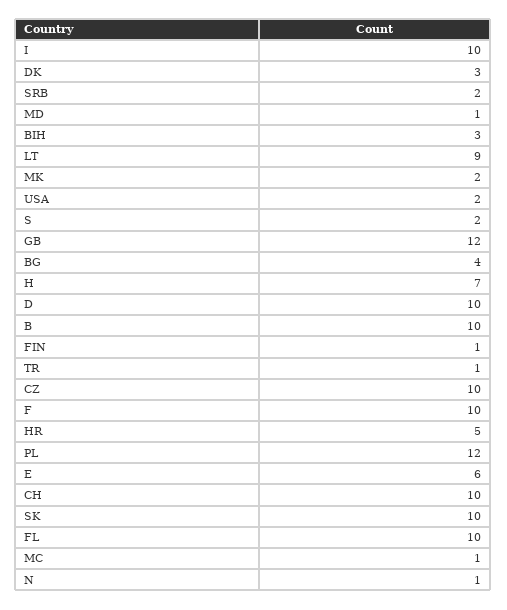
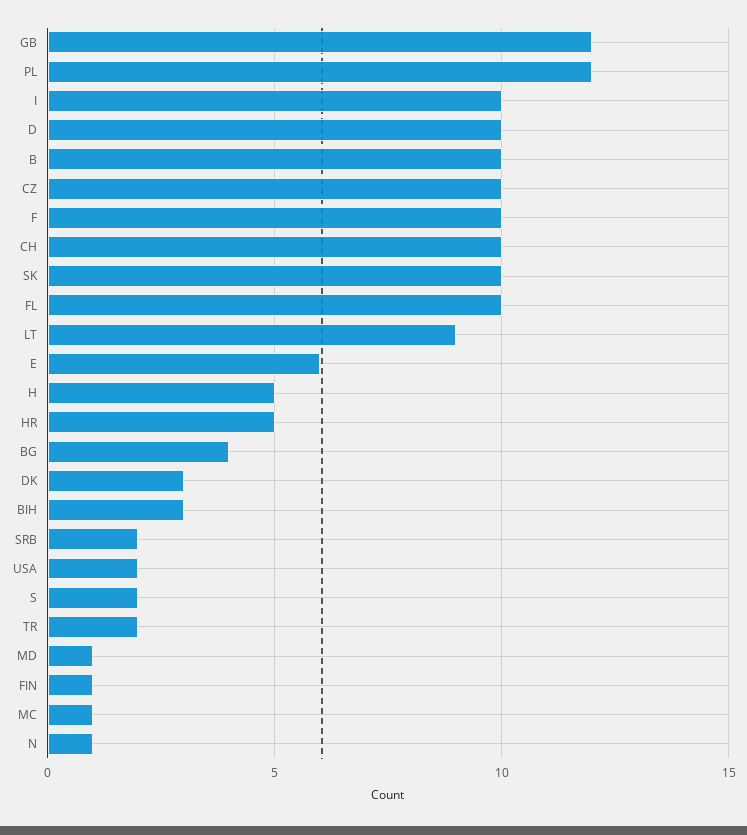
MK: 2 -> none
H: 7 -> 5
TR: 1 -> 2

